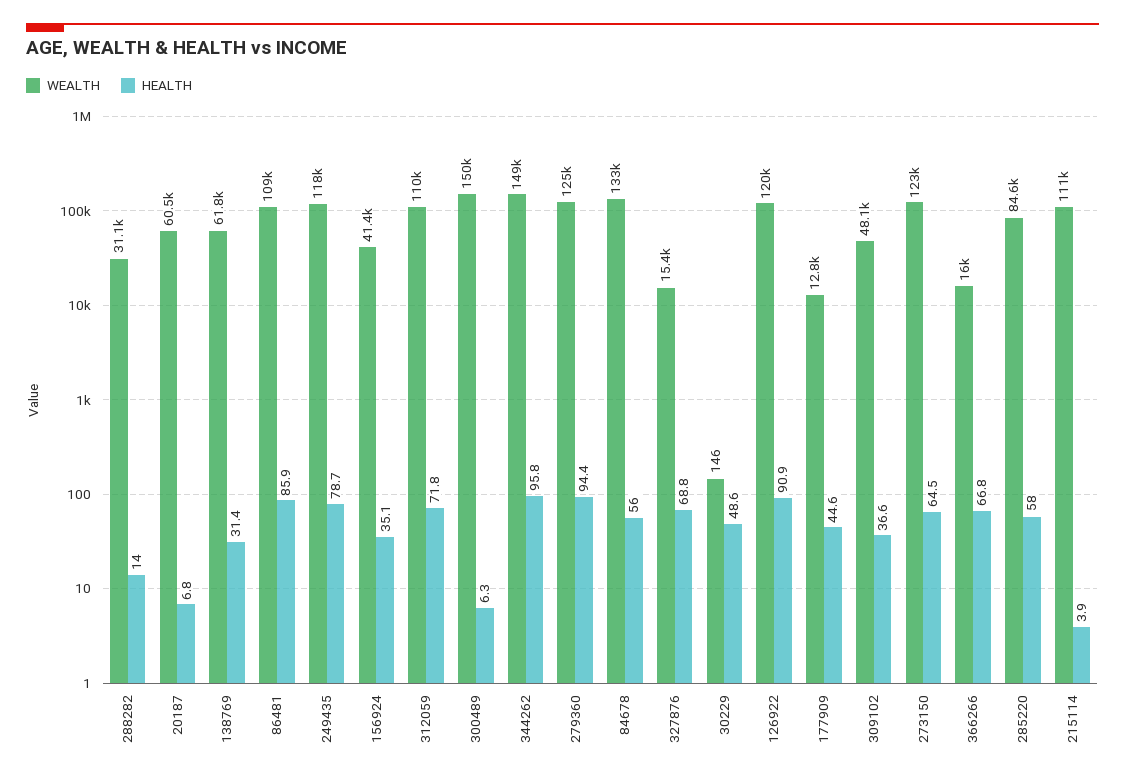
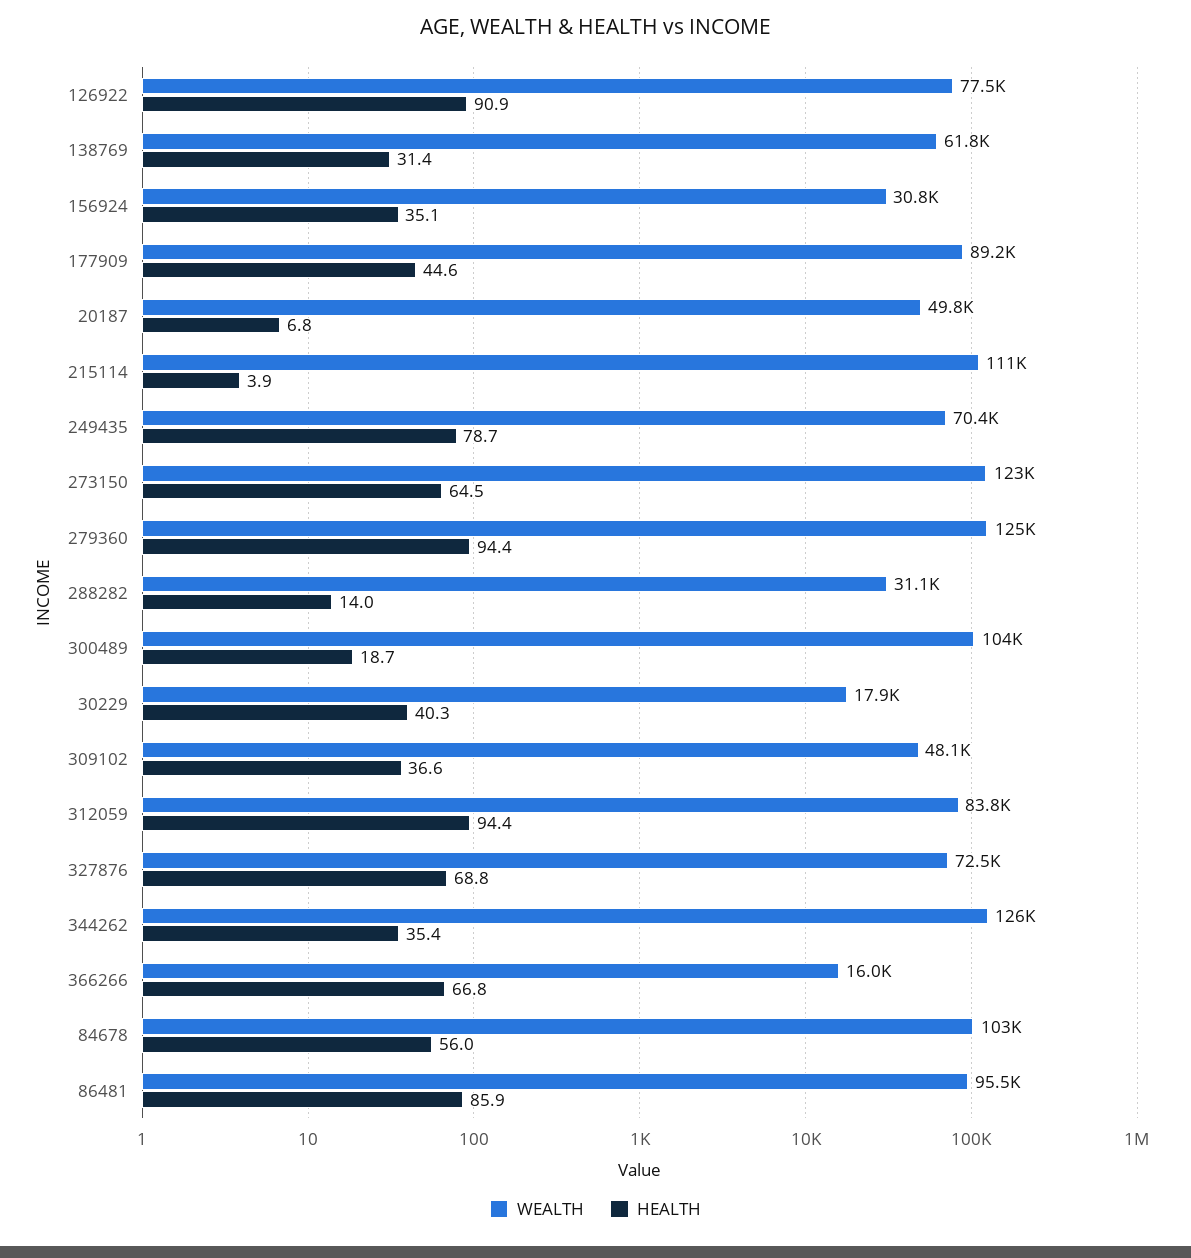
WEALTH, 20187: 60500 -> 49800
WEALTH, 86481: 109000 -> 95500
WEALTH, 249435: 118000 -> 70400
WEALTH, 156924: 41400 -> 30800
WEALTH, 312059: 110000 -> 83800
HEALTH, 312059: 71.8 -> 94.4
WEALTH, 300489: 150000 -> 104000
HEALTH, 300489: 6.3 -> 18.7
WEALTH, 344262: 149000 -> 126000
HEALTH, 344262: 95.8 -> 35.4
WEALTH, 84678: 133000 -> 103000
WEALTH, 327876: 15400 -> 72500
WEALTH, 30229: 146 -> 17900
HEALTH, 30229: 48.6 -> 40.3
WEALTH, 126922: 120000 -> 77500
WEALTH, 177909: 12800 -> 89200
WEALTH, 285220: 84600 -> none
HEALTH, 285220: 58 -> none

